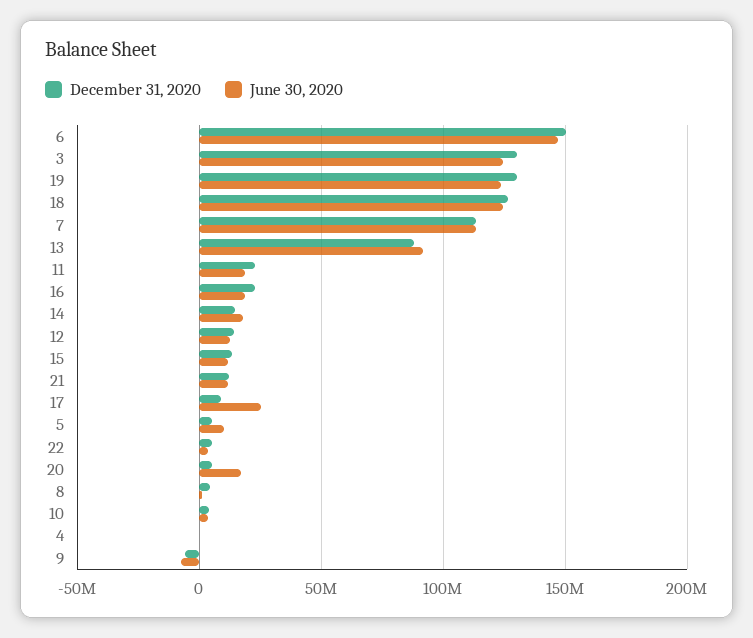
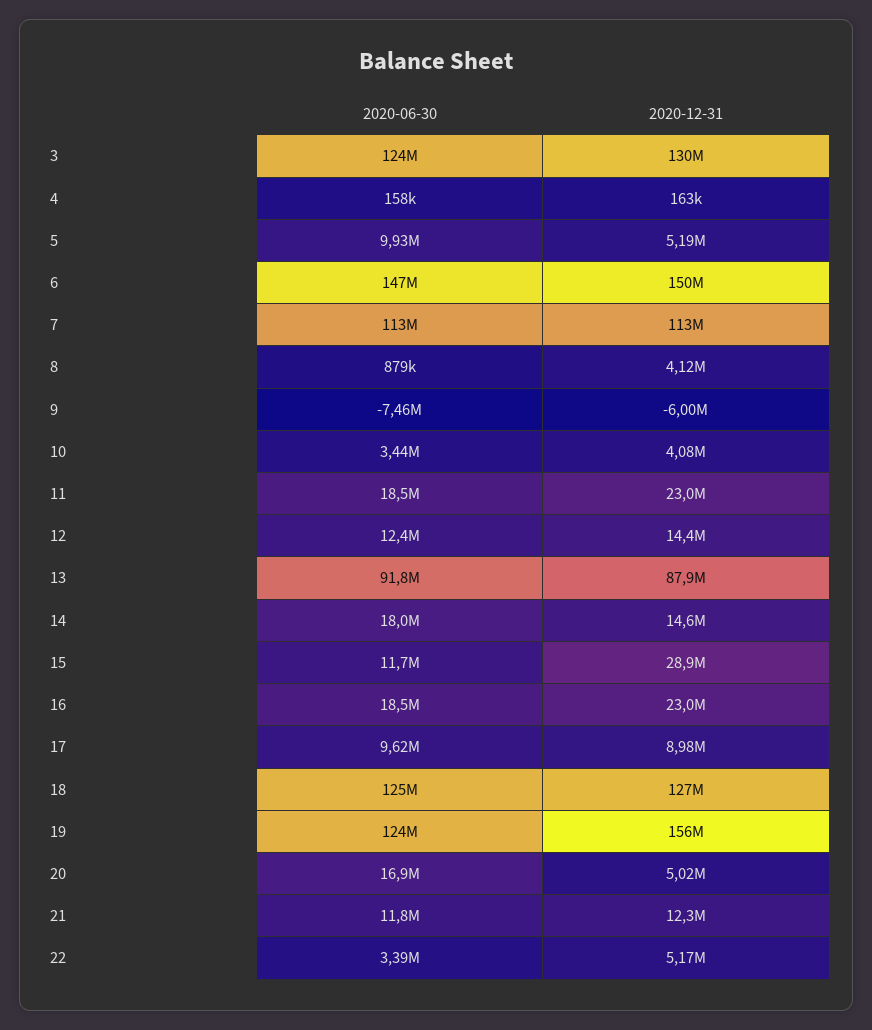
December 31, 2020, 19: 130000000 -> 156000000
December 31, 2020, 15: 15000000 -> 28900000
June 30, 2020, 17: 25000000 -> 9620000

